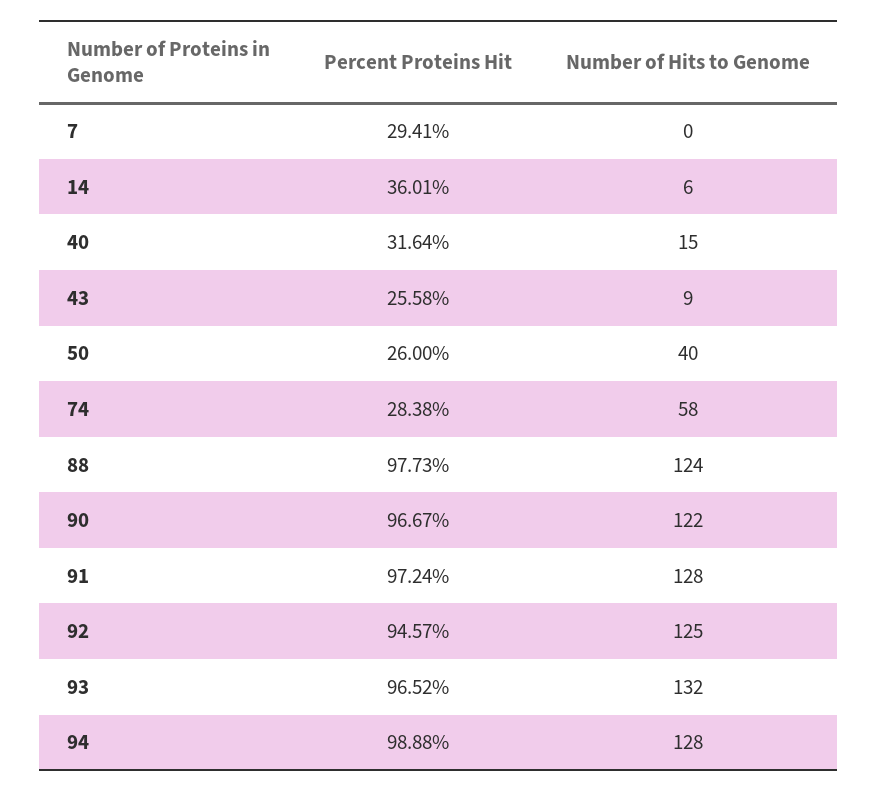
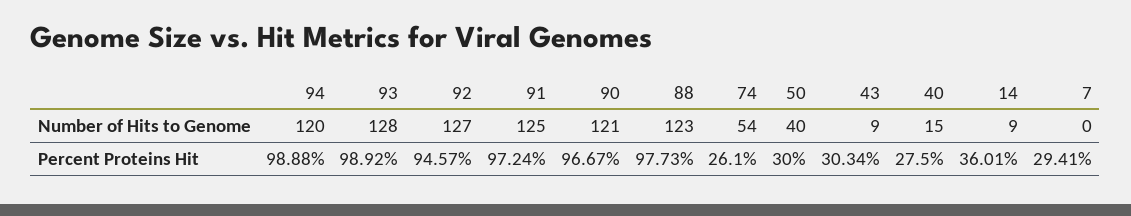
Number of Hits to Genome, 14: 6 -> 9
Percent Proteins Hit, 40: 31.64 -> 27.5
Percent Proteins Hit, 43: 25.58 -> 30.34
Percent Proteins Hit, 50: 26 -> 30
Percent Proteins Hit, 74: 28.38 -> 26.1
Number of Hits to Genome, 74: 58 -> 54
Number of Hits to Genome, 88: 124 -> 123
Number of Hits to Genome, 90: 122 -> 121
Number of Hits to Genome, 91: 128 -> 125
Number of Hits to Genome, 92: 125 -> 127
Percent Proteins Hit, 93: 96.52 -> 98.92
Number of Hits to Genome, 93: 132 -> 128
Number of Hits to Genome, 94: 128 -> 120

